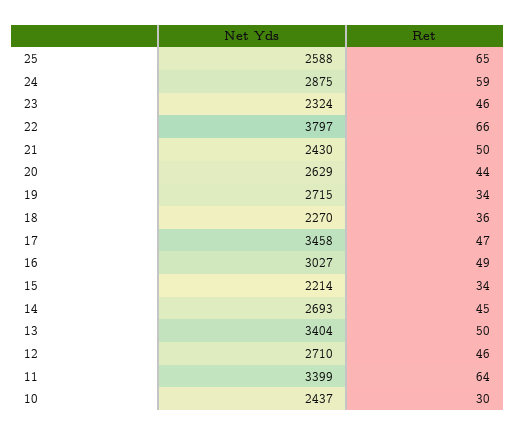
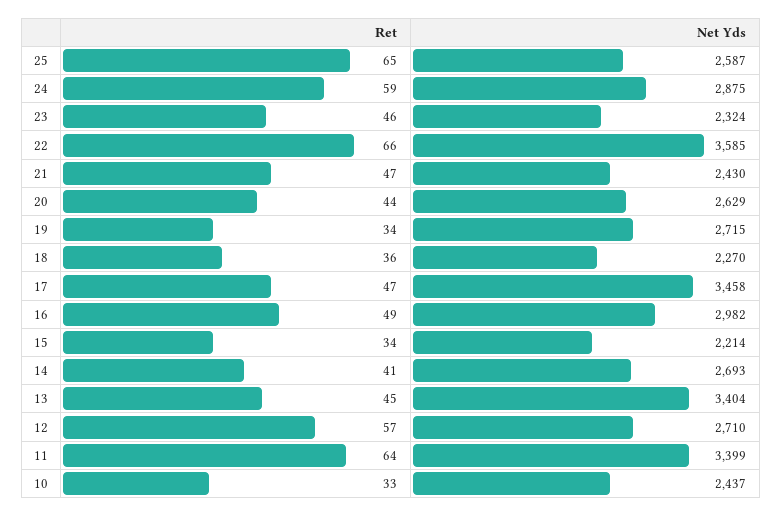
Net Yds, 25: 2588 -> 2587
Net Yds, 22: 3797 -> 3585
Ret, 21: 50 -> 47
Net Yds, 16: 3027 -> 2982
Ret, 14: 45 -> 41
Ret, 13: 50 -> 45
Ret, 12: 46 -> 57
Ret, 10: 30 -> 33

